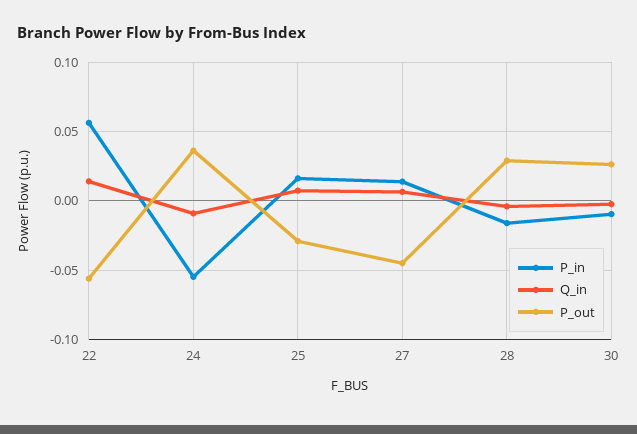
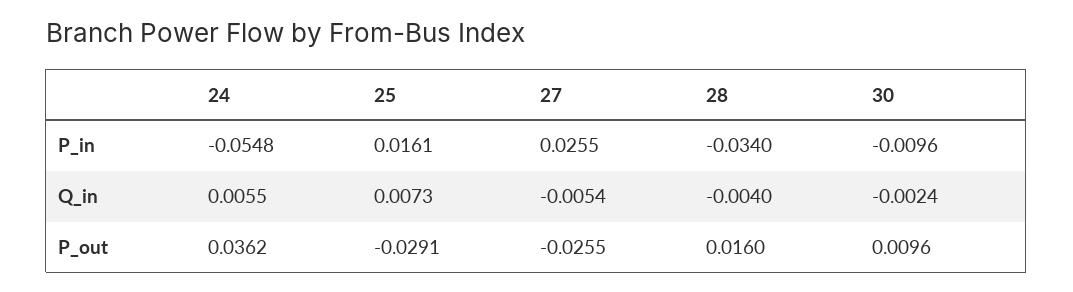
P_in, 22: 0.055 -> none
Q_in, 22: 0.015 -> none
P_out, 22: -0.055 -> none
Q_in, 24: -0.01 -> 0.0055
P_in, 27: 0.015 -> 0.0255
Q_in, 27: 0.005 -> -0.0054
P_out, 27: -0.045 -> -0.0255
P_in, 28: -0.015 -> -0.034
P_out, 28: 0.03 -> 0.016
P_out, 30: 0.025 -> 0.0096

